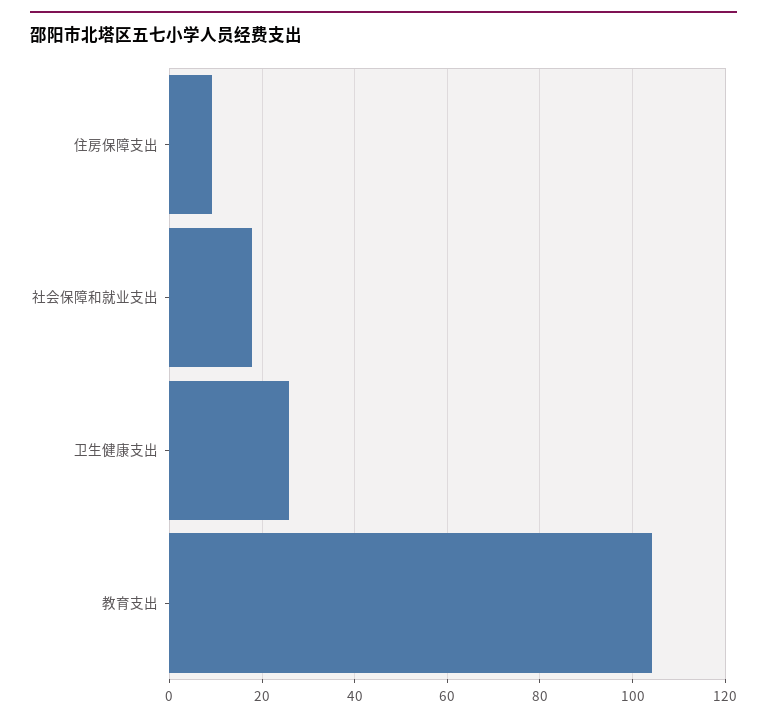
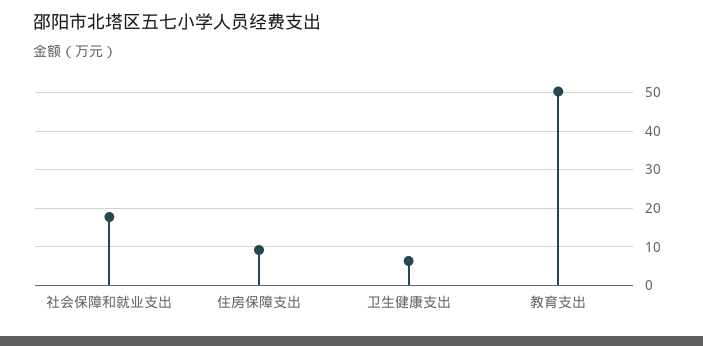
卫生健康支出: 26 -> 6
教育支出: 104 -> 50

